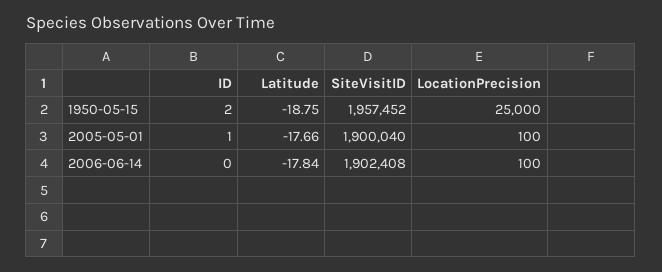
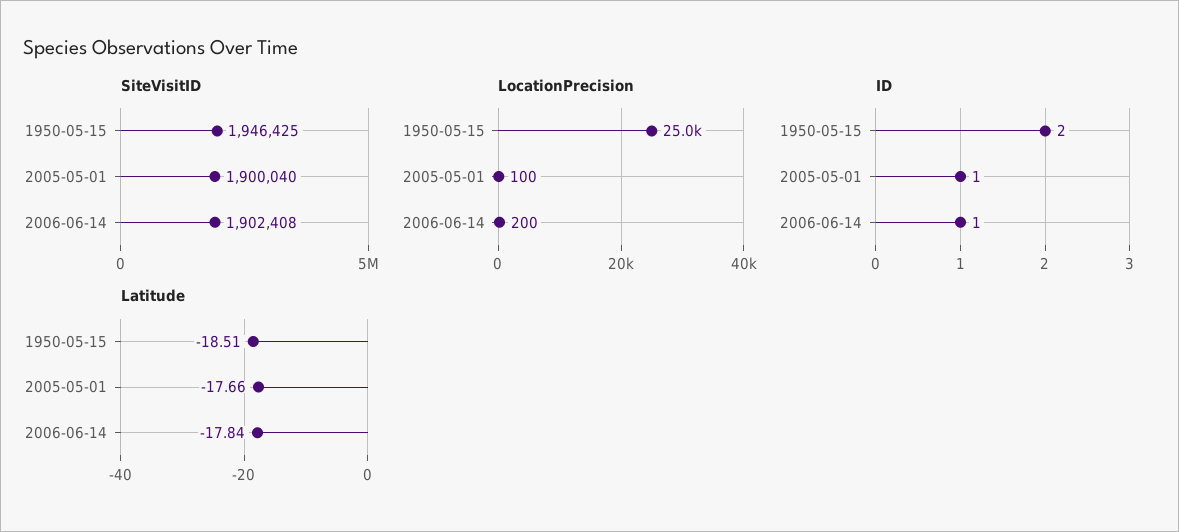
Latitude, 1950-05-15: -18.75 -> -18.51
SiteVisitID, 1950-05-15: 1957452 -> 1946425
ID, 2006-06-14: 0 -> 1
LocationPrecision, 2006-06-14: 100 -> 200

